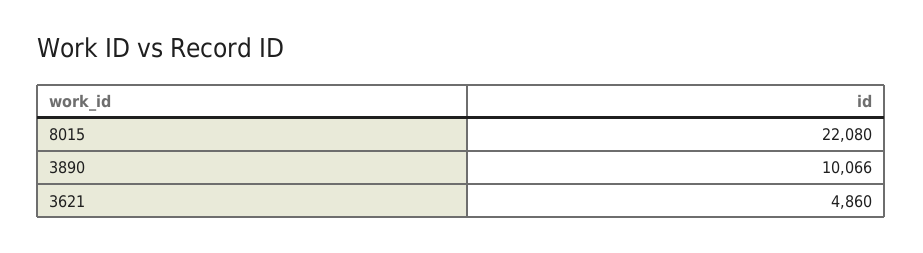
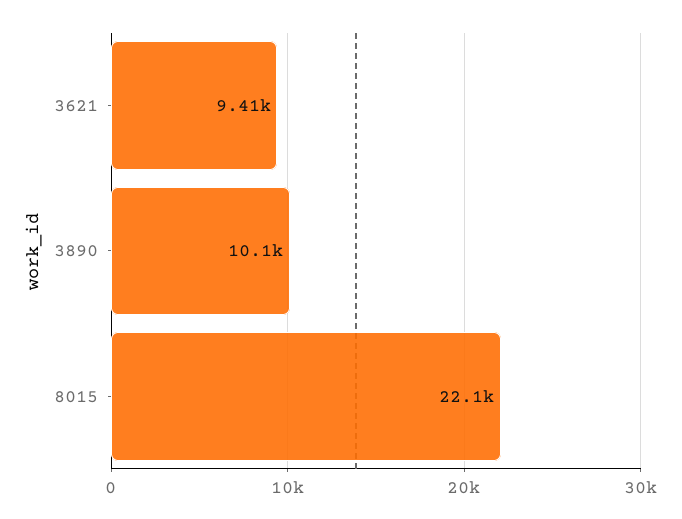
3621: 4860 -> 9410

